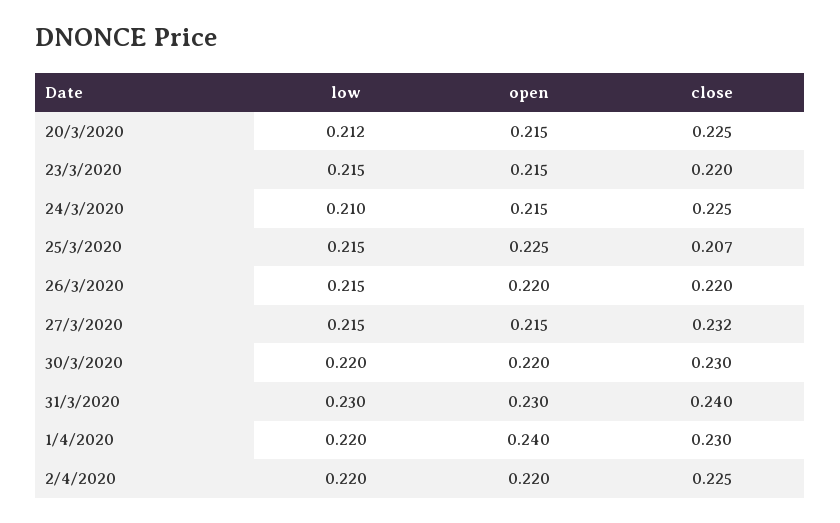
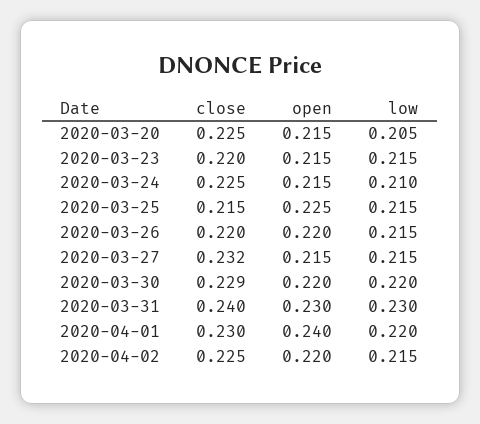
low, 20/3/2020: 0.212 -> 0.205
close, 25/3/2020: 0.207 -> 0.215
close, 30/3/2020: 0.23 -> 0.229
low, 2/4/2020: 0.22 -> 0.215

